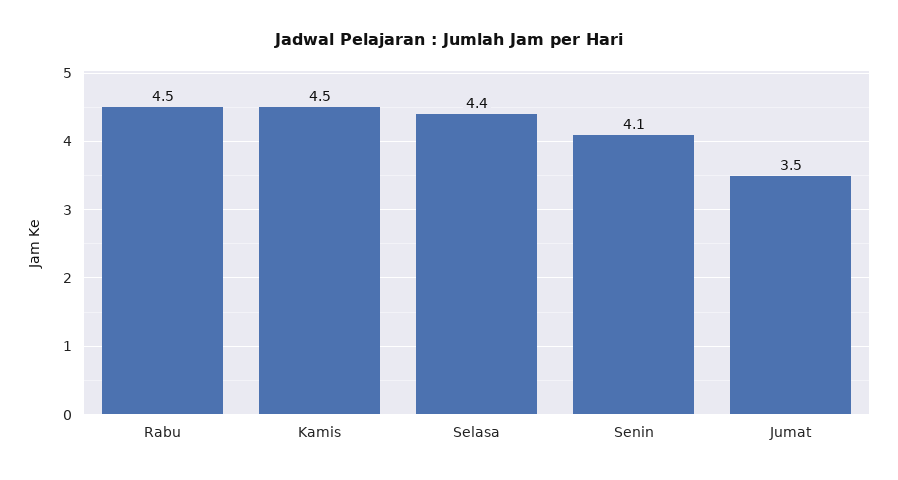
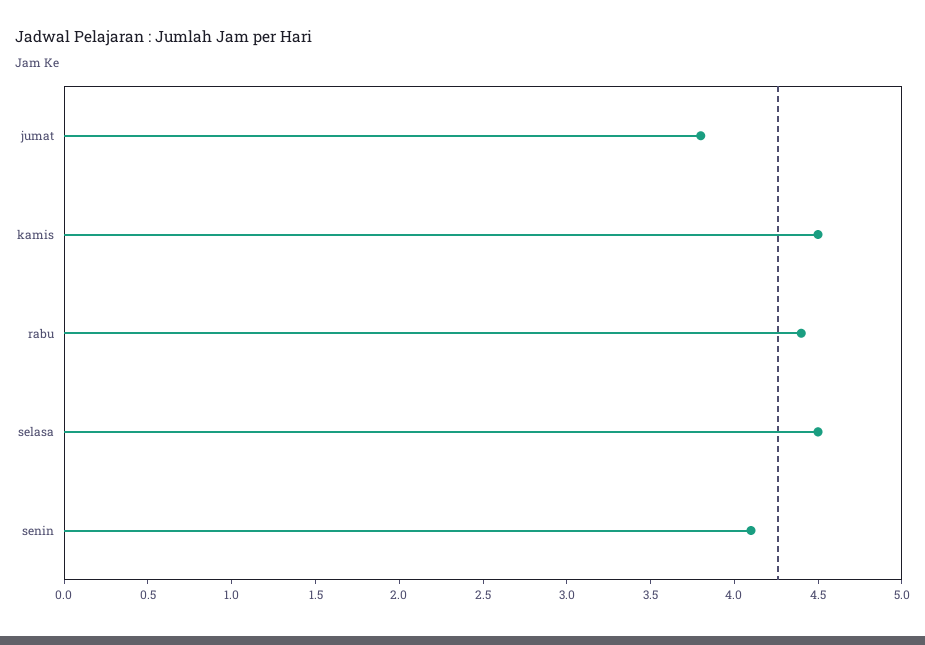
Rabu: 4.5 -> 4.4
Selasa: 4.4 -> 4.5
Jumat: 3.5 -> 3.8

